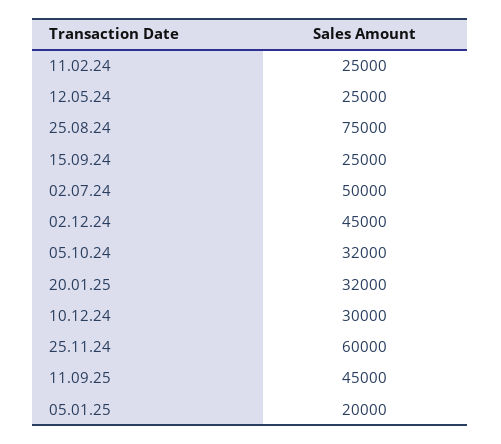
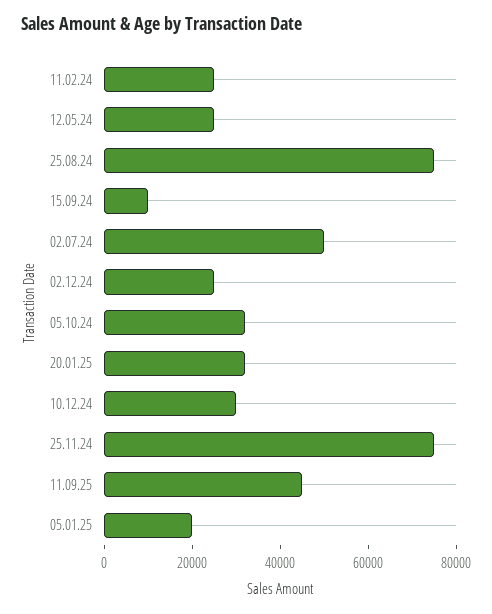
15.09.24: 25000 -> 10000
02.12.24: 45000 -> 25000
25.11.24: 60000 -> 75000

